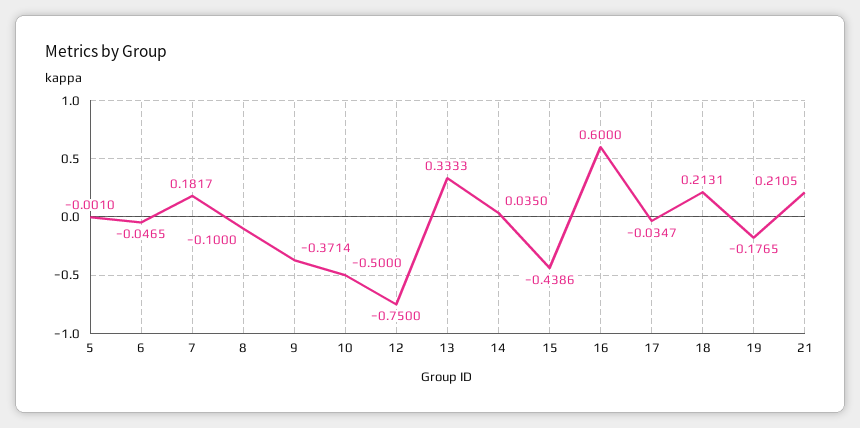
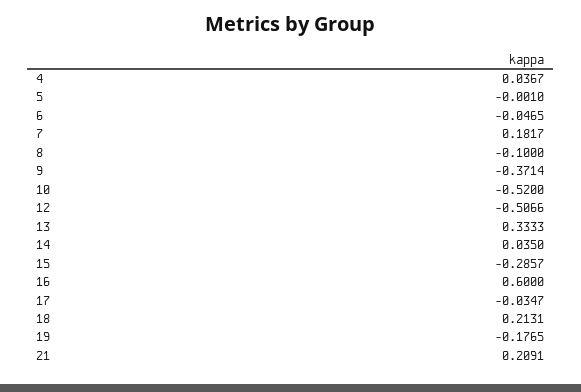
10: -0.5 -> -0.52
12: -0.75 -> -0.5066
15: -0.4386 -> -0.2857
21: 0.2105 -> 0.2091
4: none -> 0.0367

